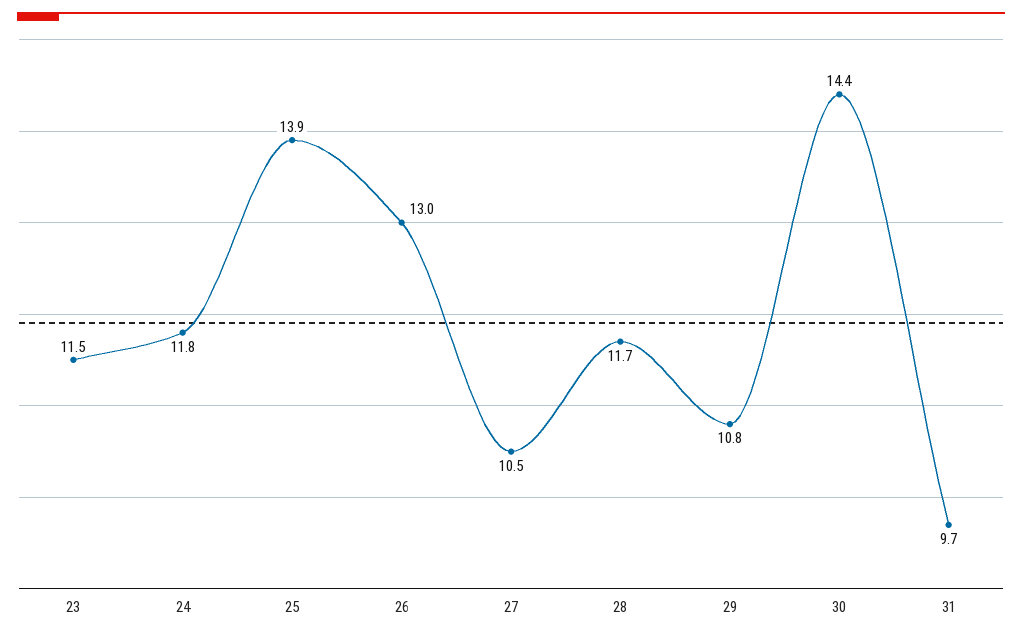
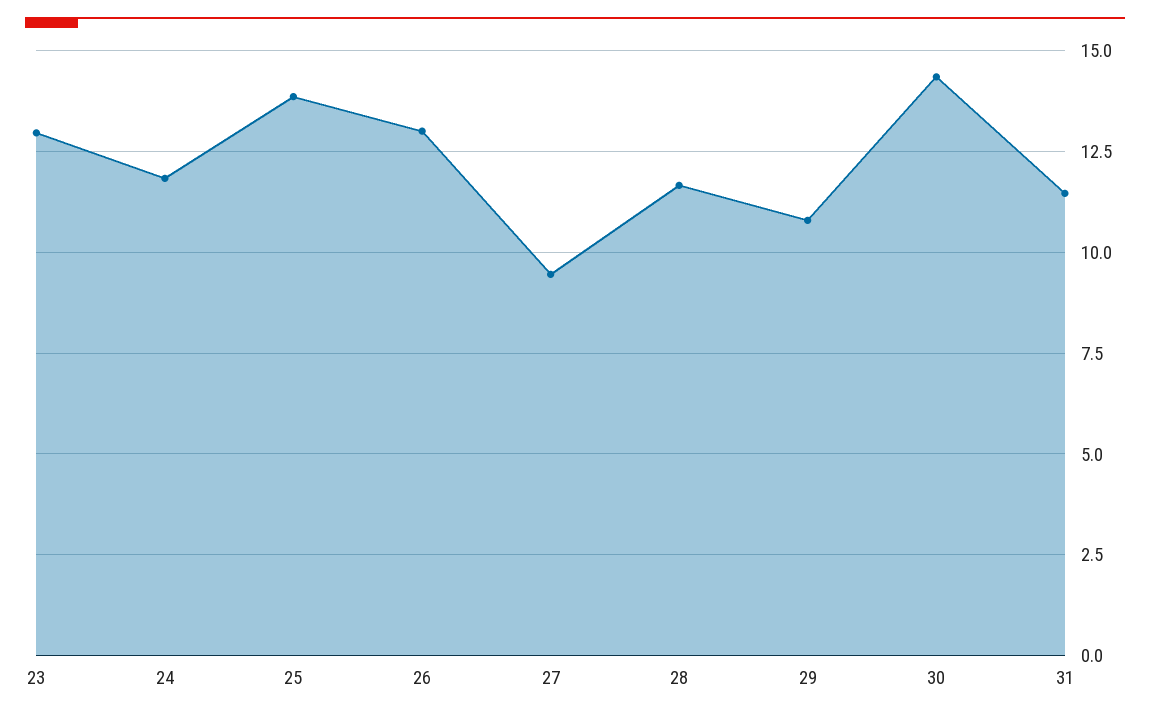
23: 11.5 -> 13
27: 10.5 -> 9.5
31: 9.7 -> 11.5

